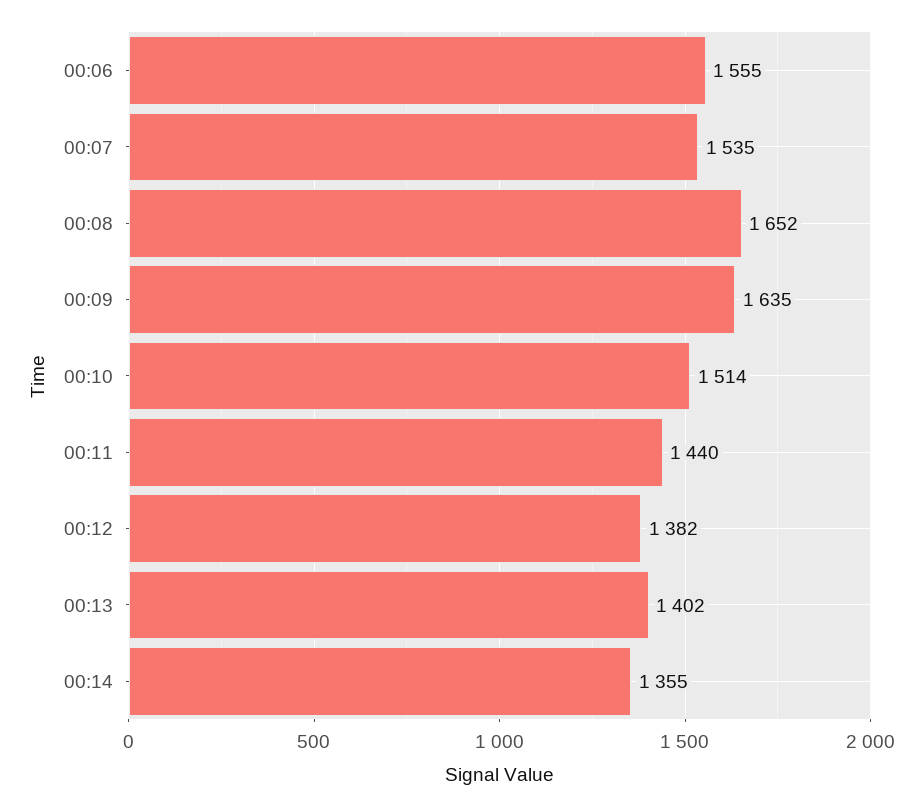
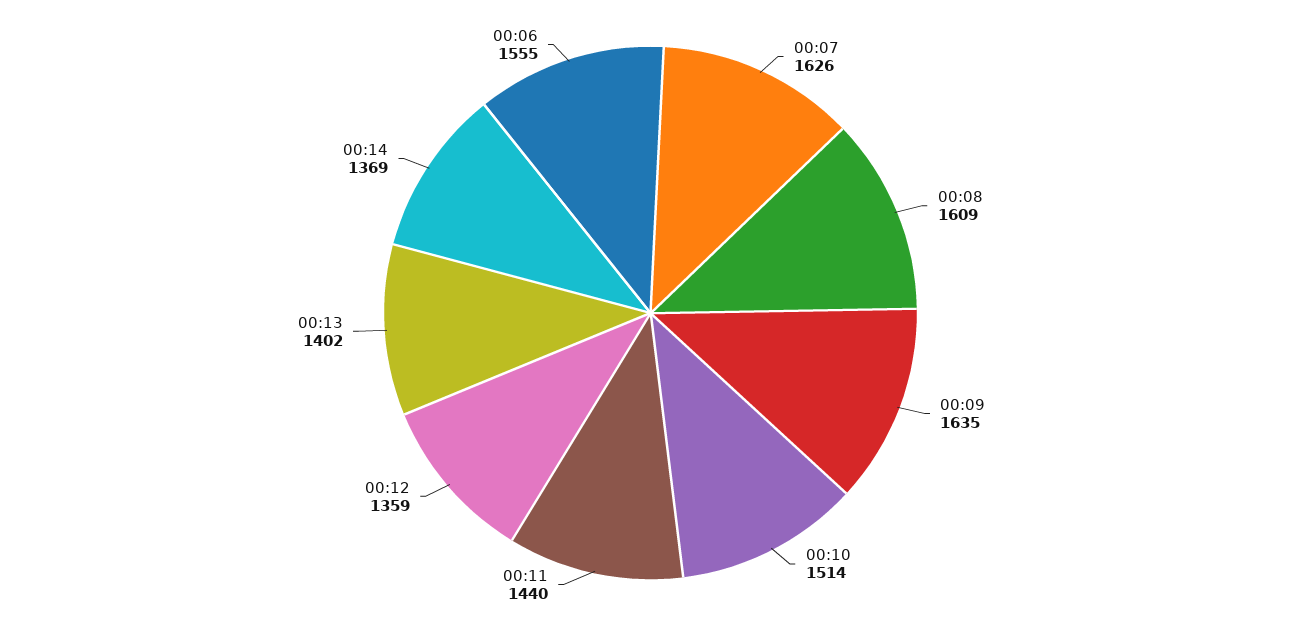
00:07: 1535 -> 1626
00:08: 1652 -> 1609
00:12: 1382 -> 1359
00:14: 1355 -> 1369

